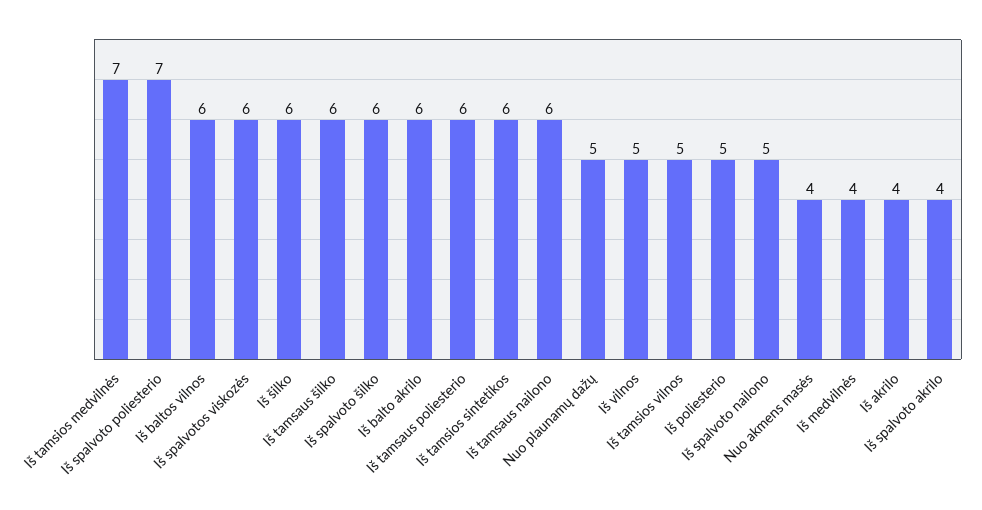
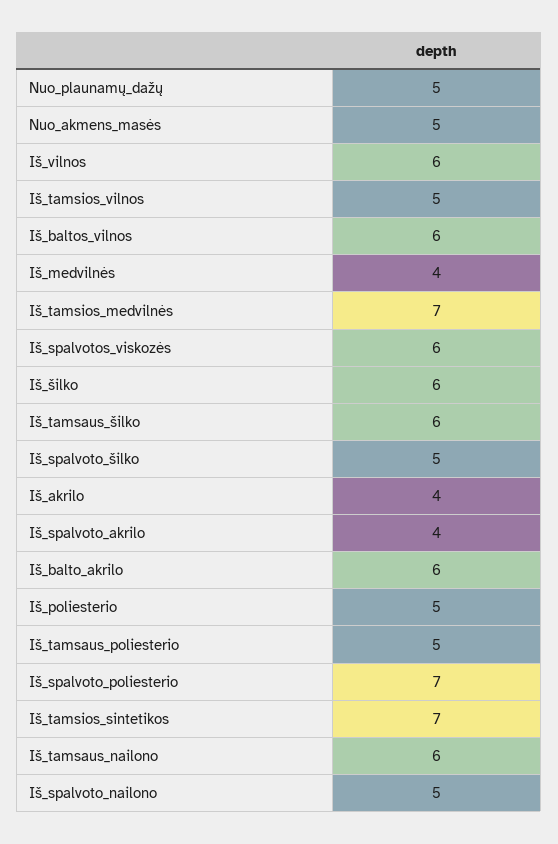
Iš spalvoto šilko: 6 -> 5
Iš tamsaus poliesterio: 6 -> 5
Iš tamsios sintetikos: 6 -> 7
Iš vilnos: 5 -> 6
Nuo akmens masės: 4 -> 5

